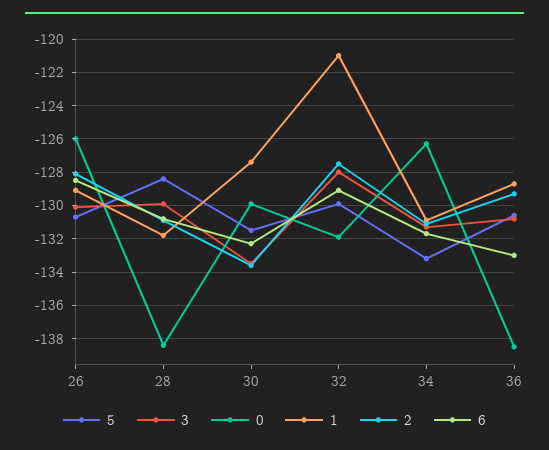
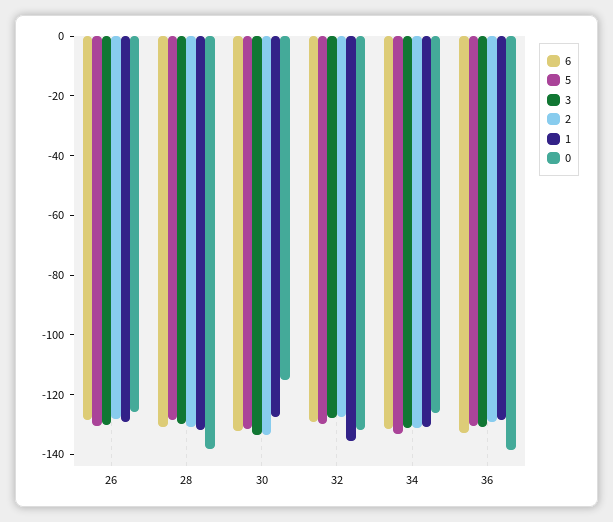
0, 30: -130 -> -115
1, 32: -121 -> -135

